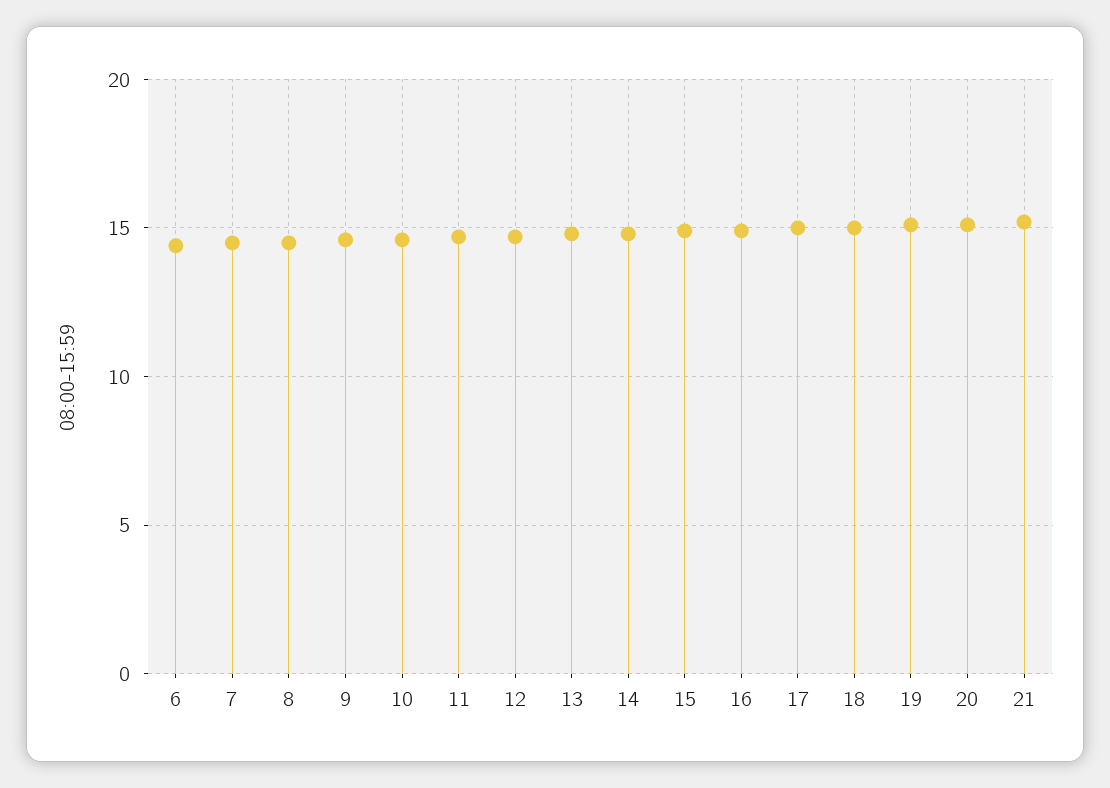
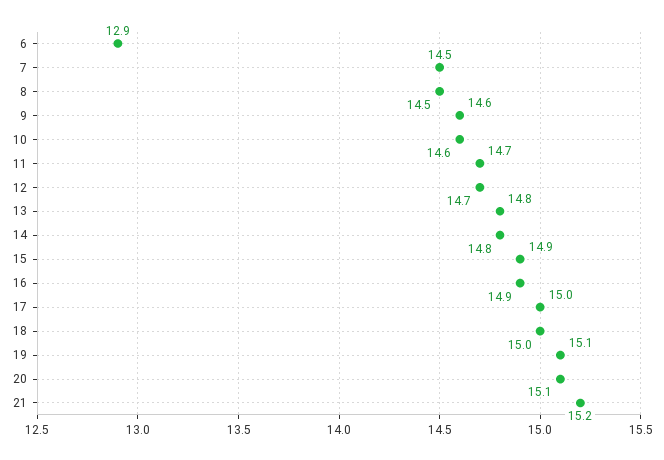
6: 14.5 -> 12.9

